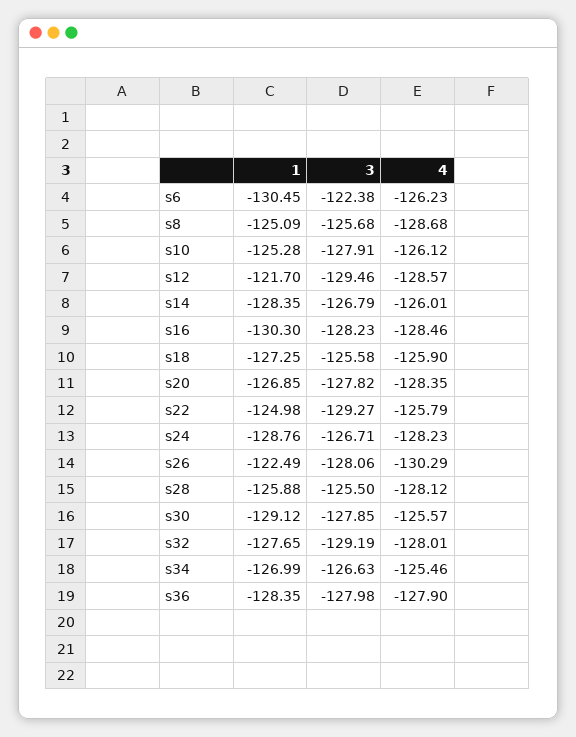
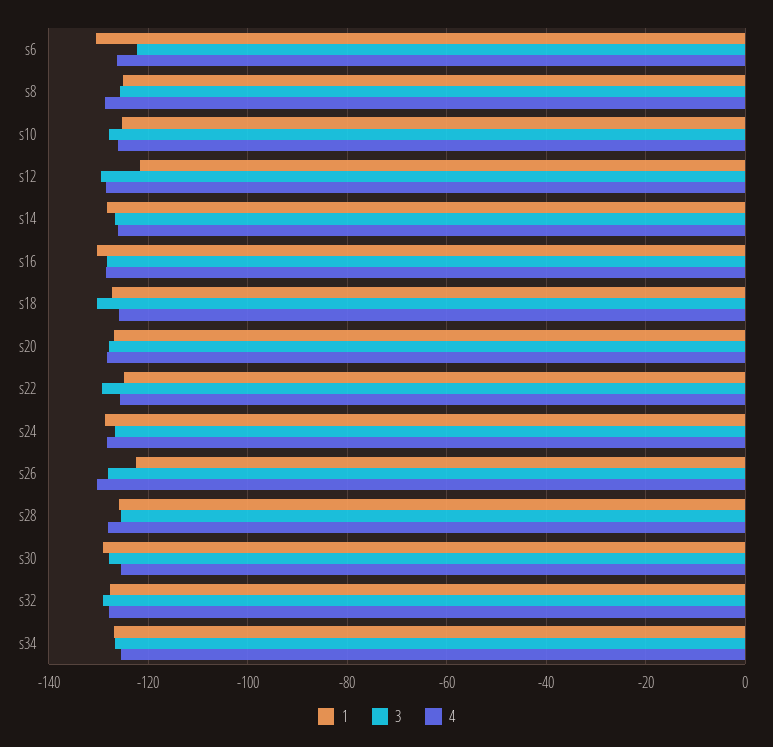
3, s18: -125.58 -> -130
1, s36: -128.35 -> none
3, s36: -127.98 -> none
4, s36: -127.9 -> none

